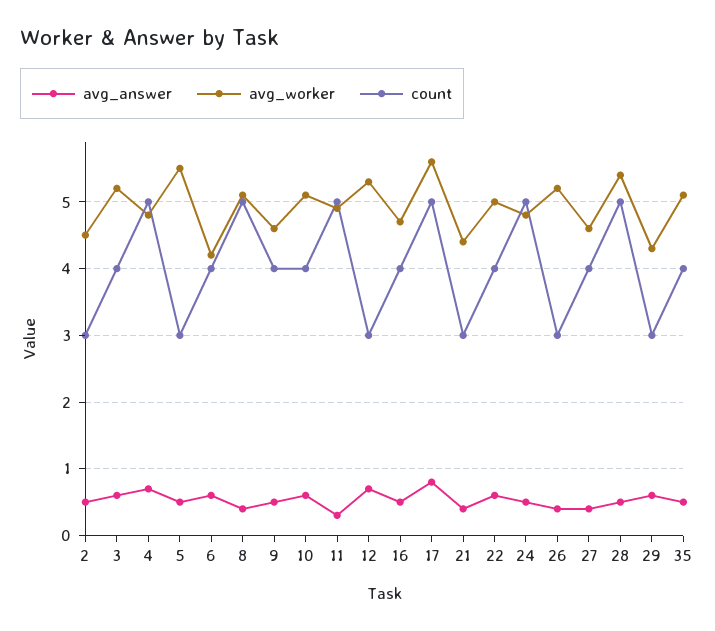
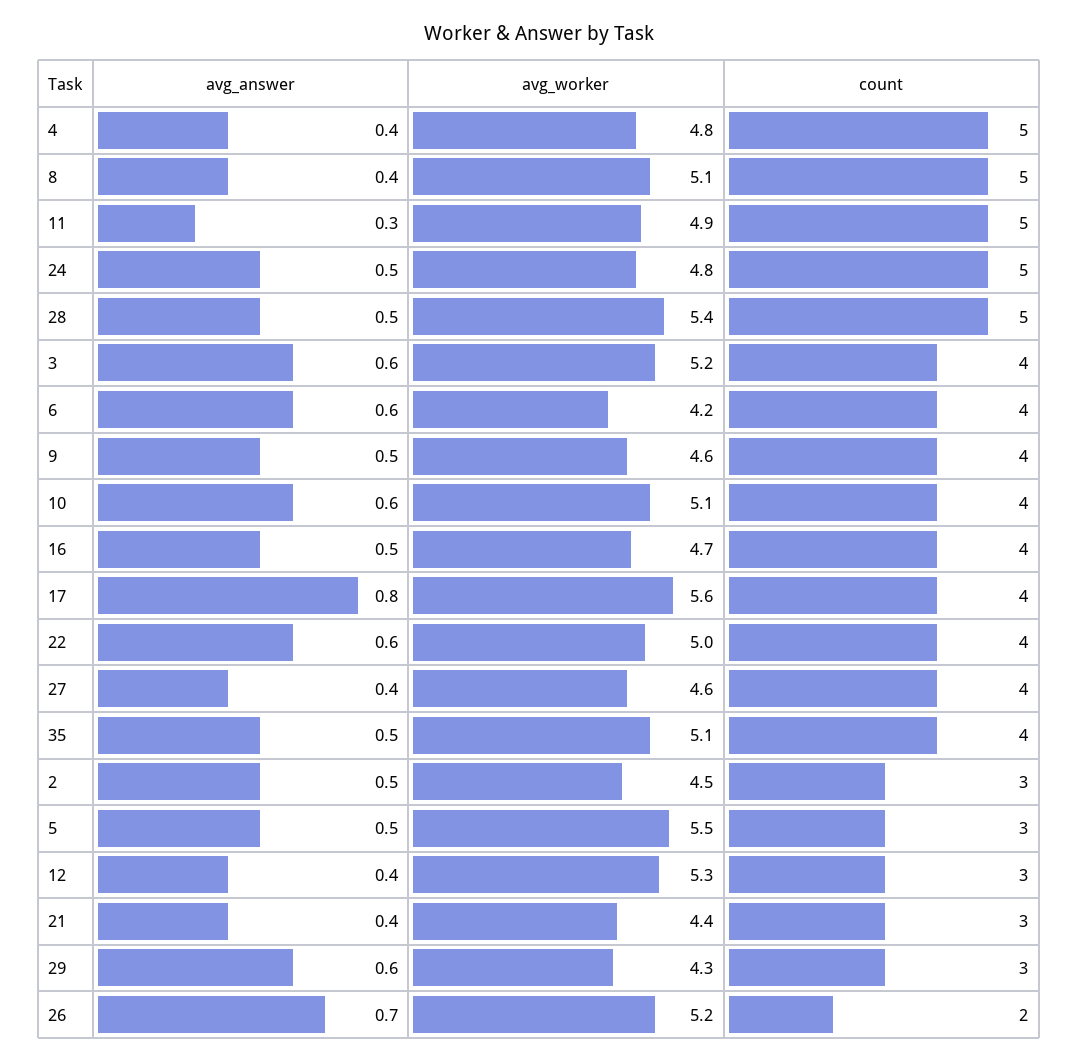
avg_answer, 4: 0.7 -> 0.4
avg_answer, 12: 0.7 -> 0.4
count, 17: 5 -> 4
avg_answer, 26: 0.4 -> 0.7
count, 26: 3 -> 2

